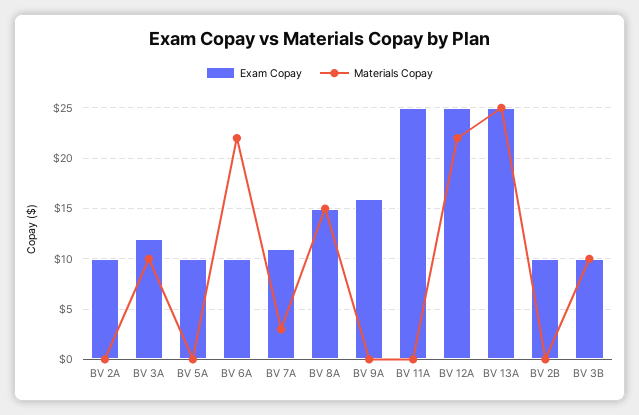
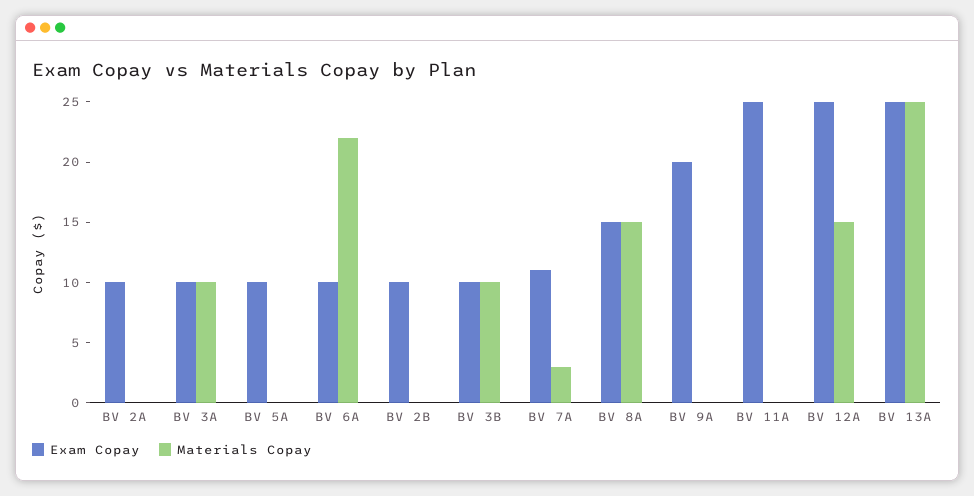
Exam Copay, BV 3A: 12 -> 10
Exam Copay, BV 9A: 16 -> 20
Materials Copay, BV 12A: 22 -> 15

